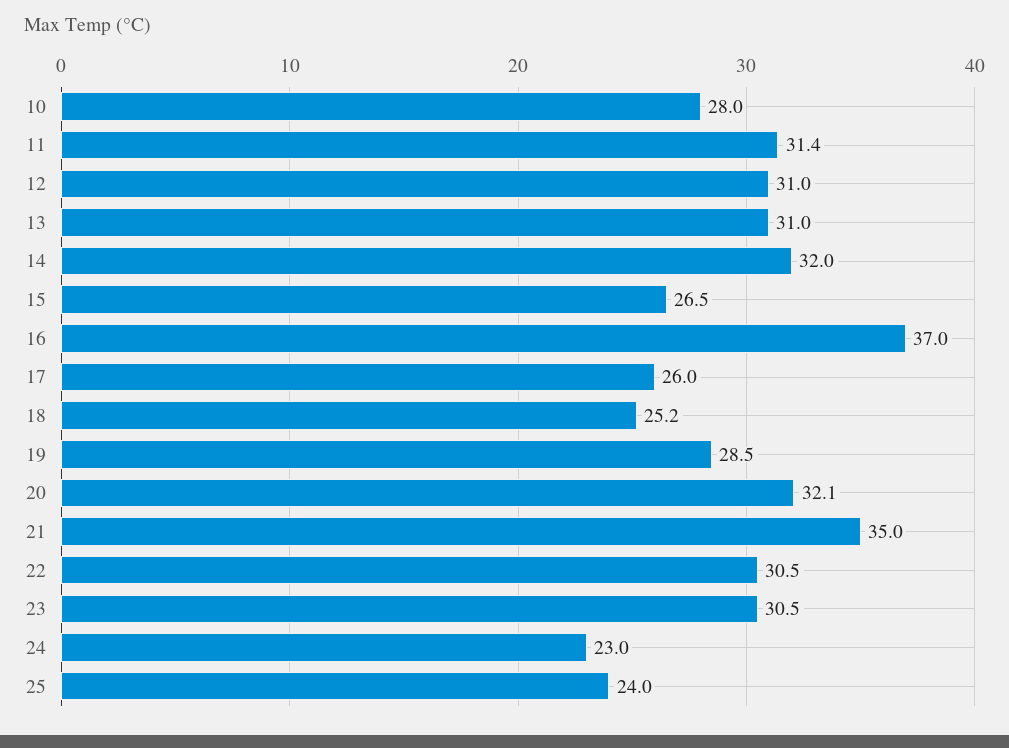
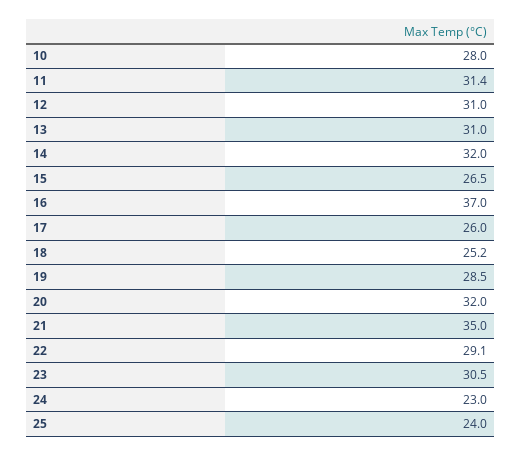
20: 32.1 -> 32
22: 30.5 -> 29.1

